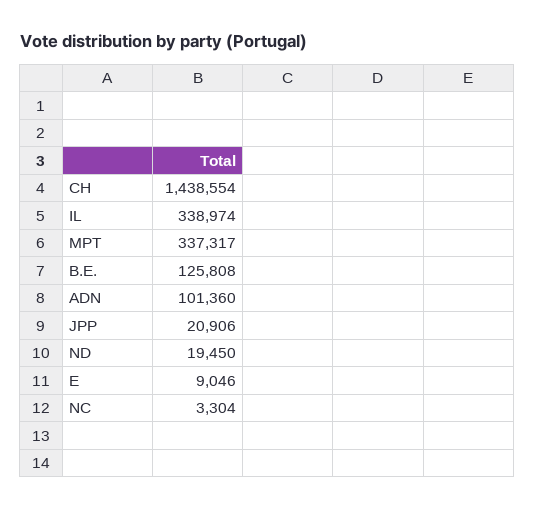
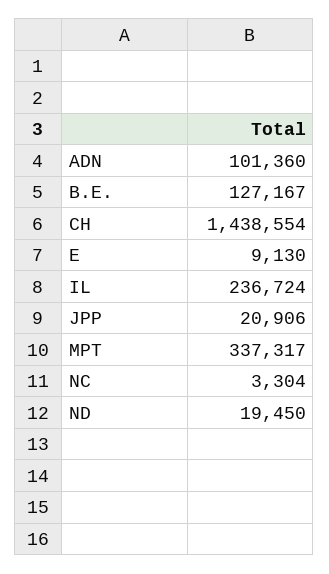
IL: 338974 -> 236724
B.E.: 125808 -> 127167
E: 9046 -> 9130

